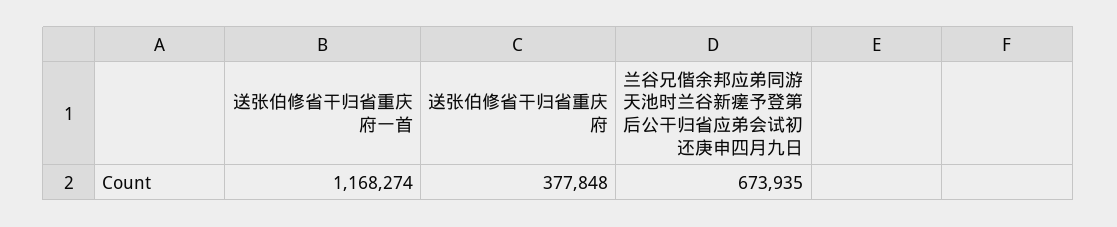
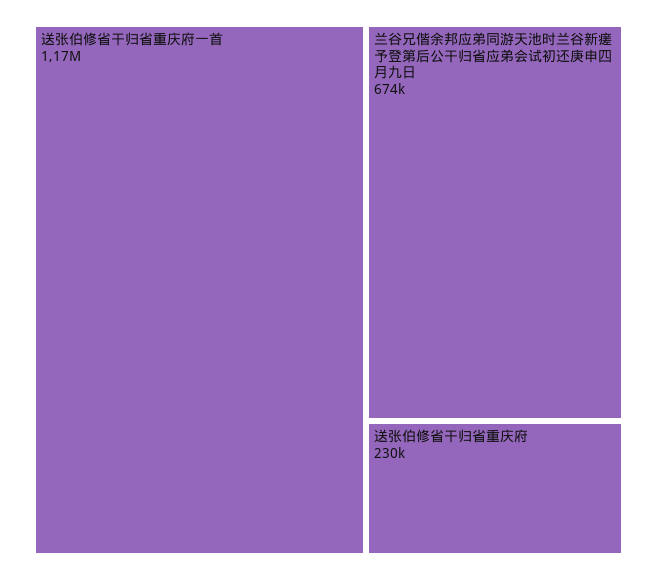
送张伯修省干归省重庆府: 377848 -> 230000

